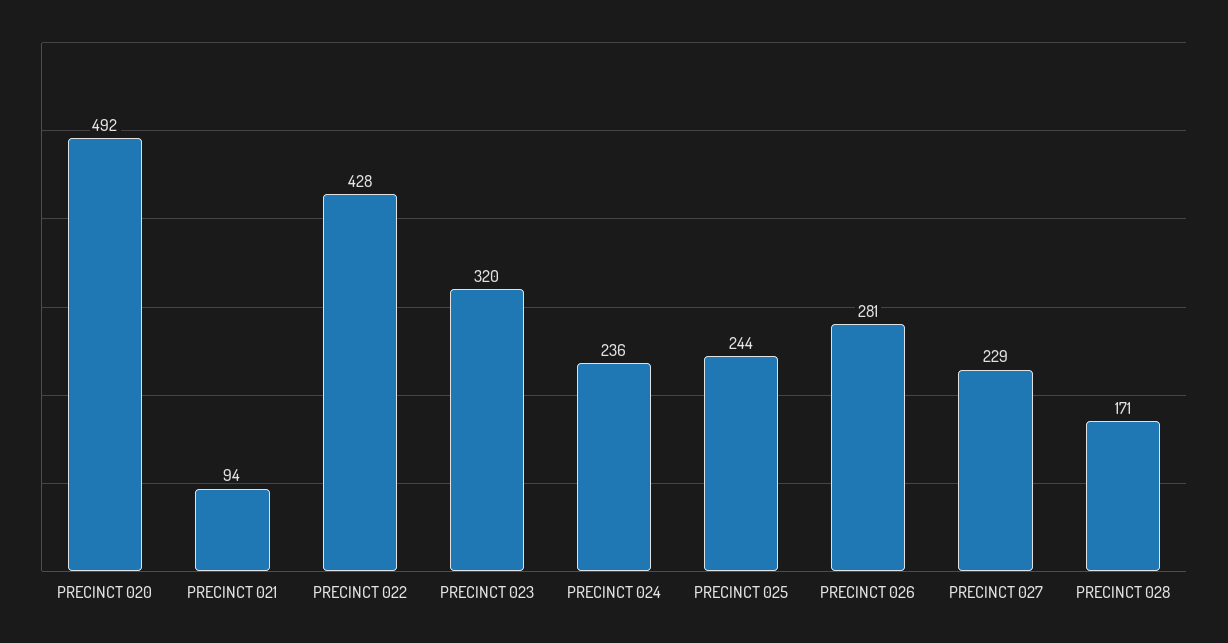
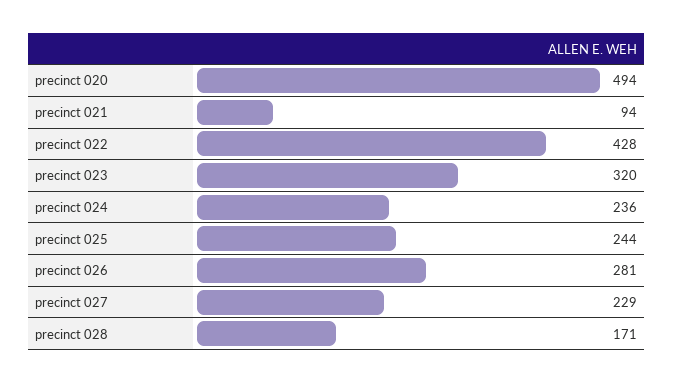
PRECINCT 020: 492 -> 494

